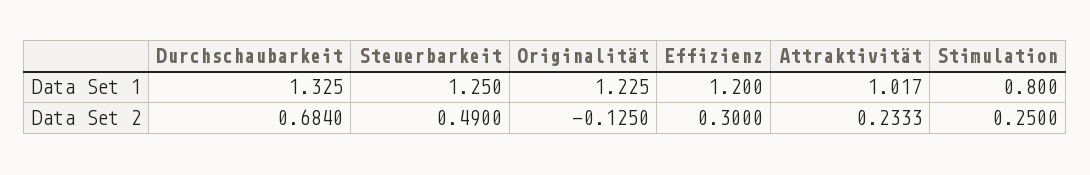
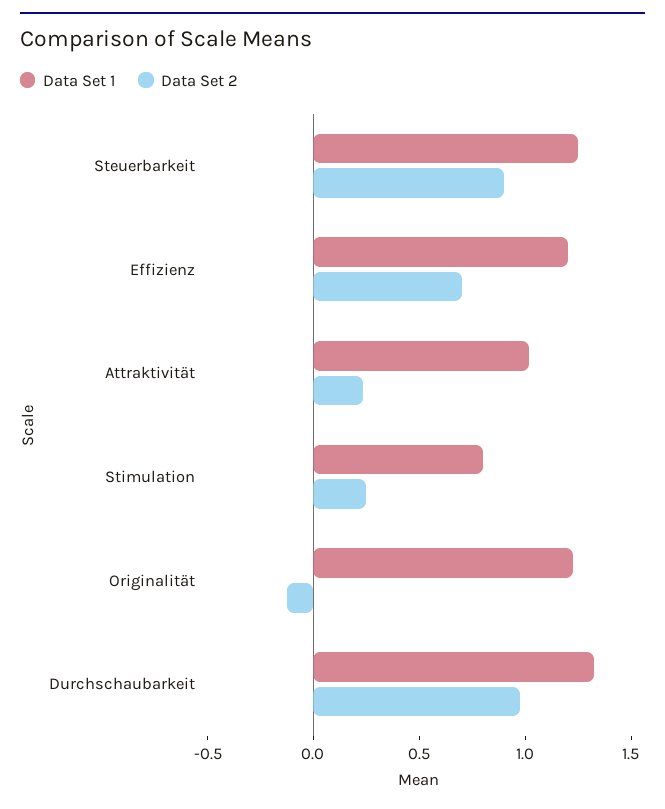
Data Set 2, Durchschaubarkeit: 0.684 -> 1
Data Set 2, Steuerbarkeit: 0.49 -> 0.9
Data Set 2, Effizienz: 0.3 -> 0.7

